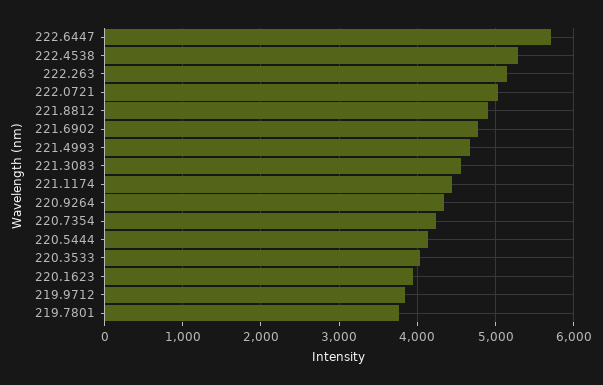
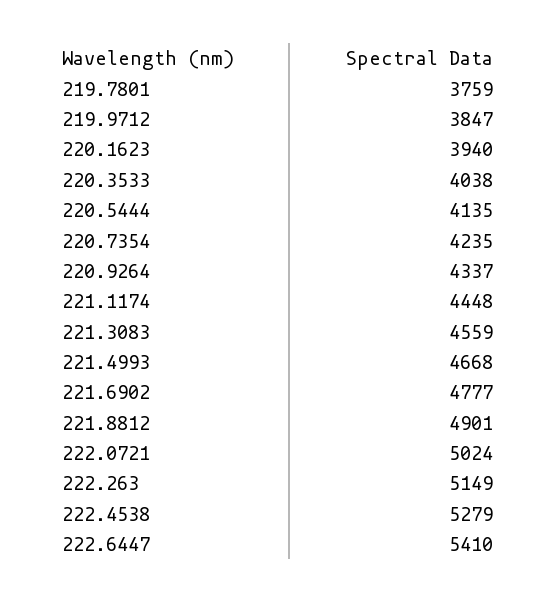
222.6447: 5700 -> 5410

